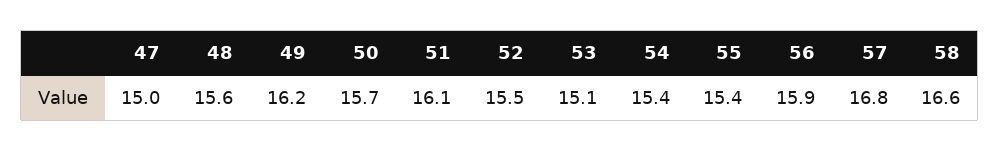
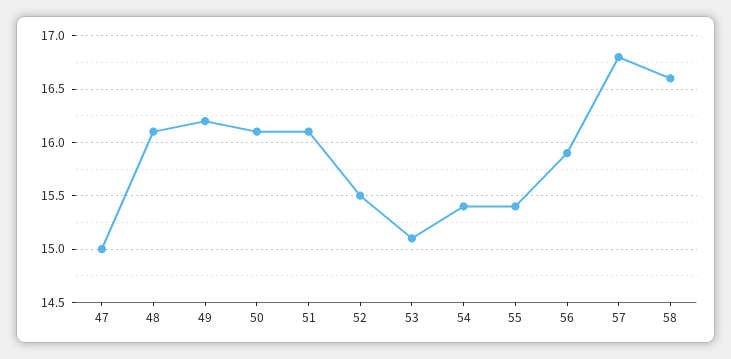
48: 15.6 -> 16.1
50: 15.7 -> 16.1

